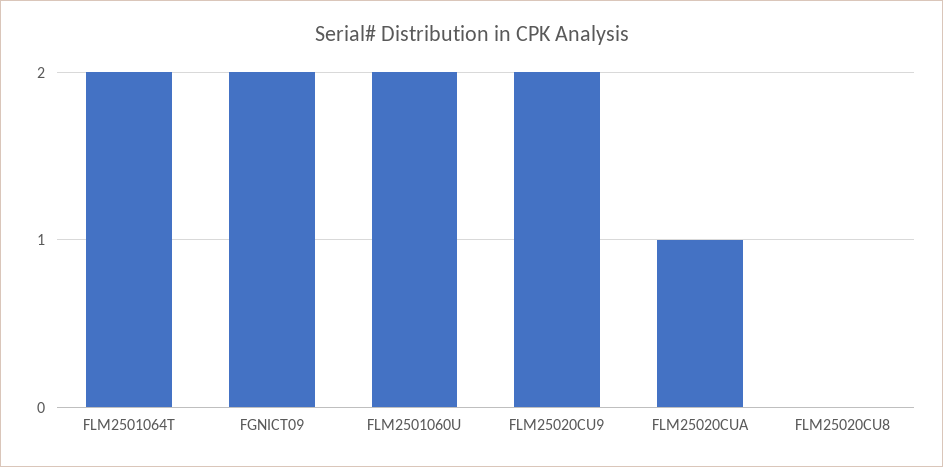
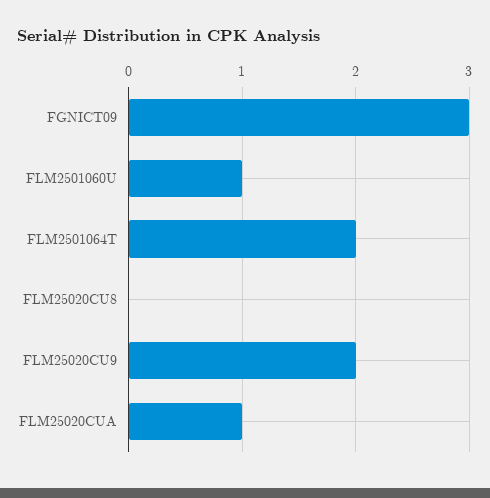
FGNICT09: 2 -> 3
FLM2501060U: 2 -> 1

